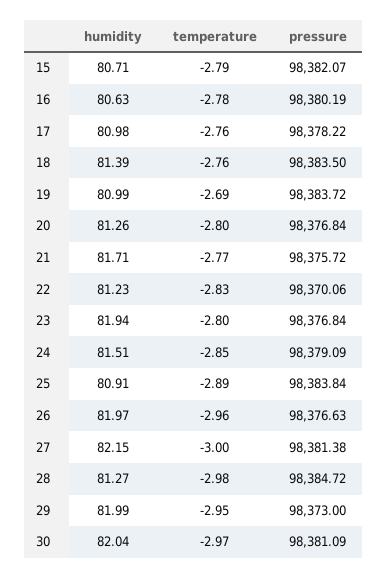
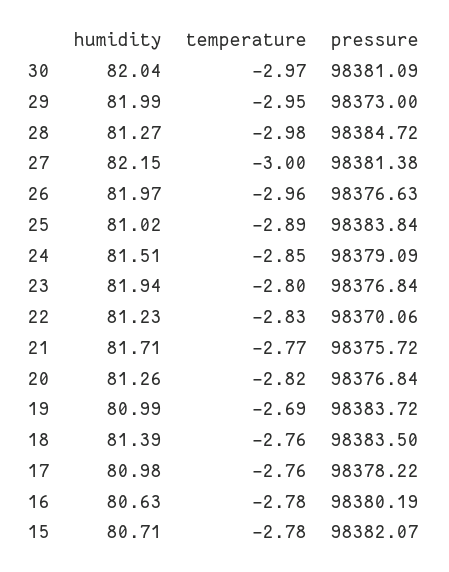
temperature, 15: -2.79 -> -2.78
temperature, 20: -2.8 -> -2.82
humidity, 25: 80.91 -> 81.02

